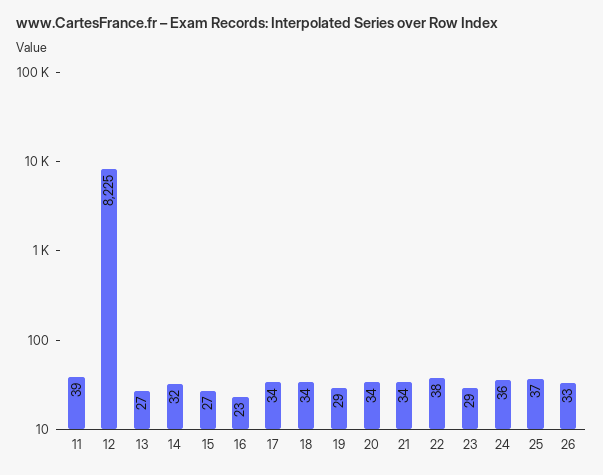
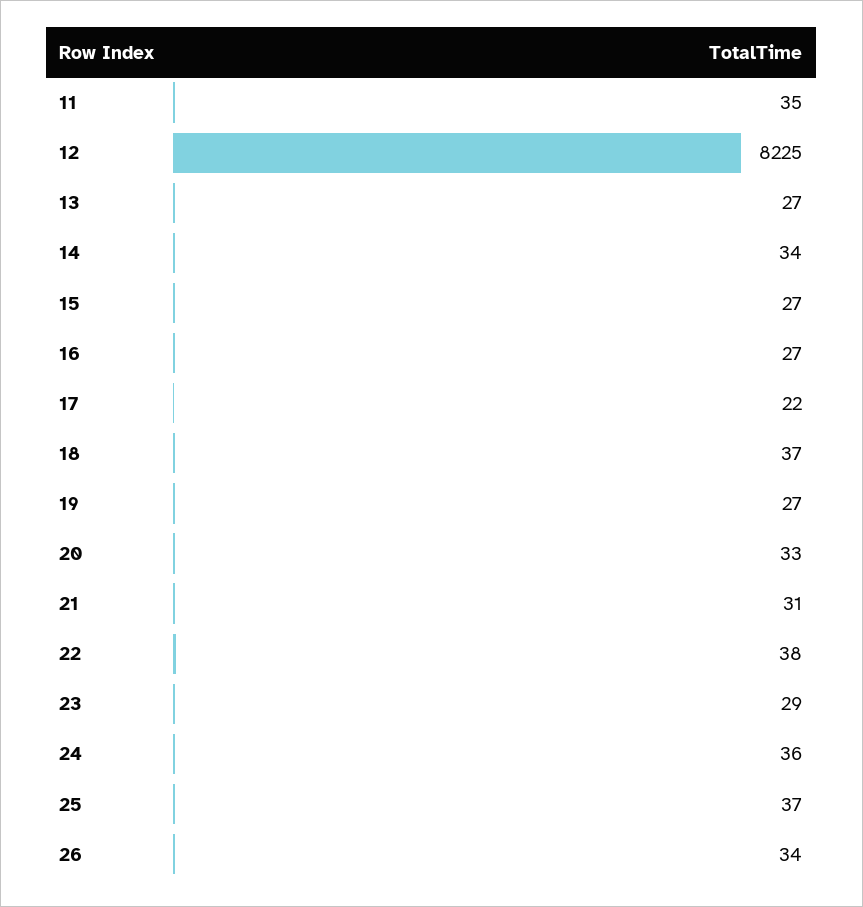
11: 39 -> 35
14: 32 -> 34
16: 23 -> 27
17: 34 -> 22
18: 34 -> 37
19: 29 -> 27
20: 34 -> 33
21: 34 -> 31
26: 33 -> 34

